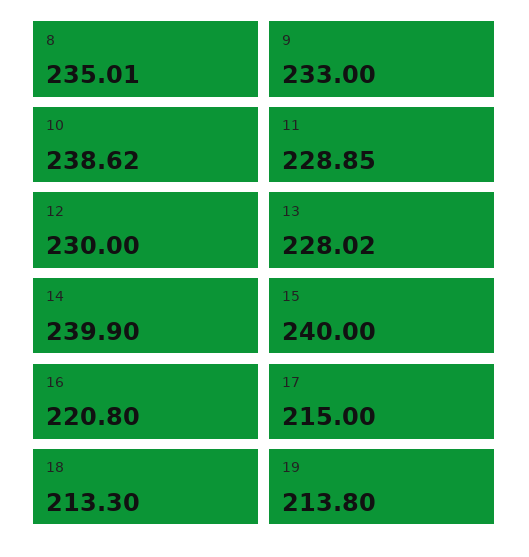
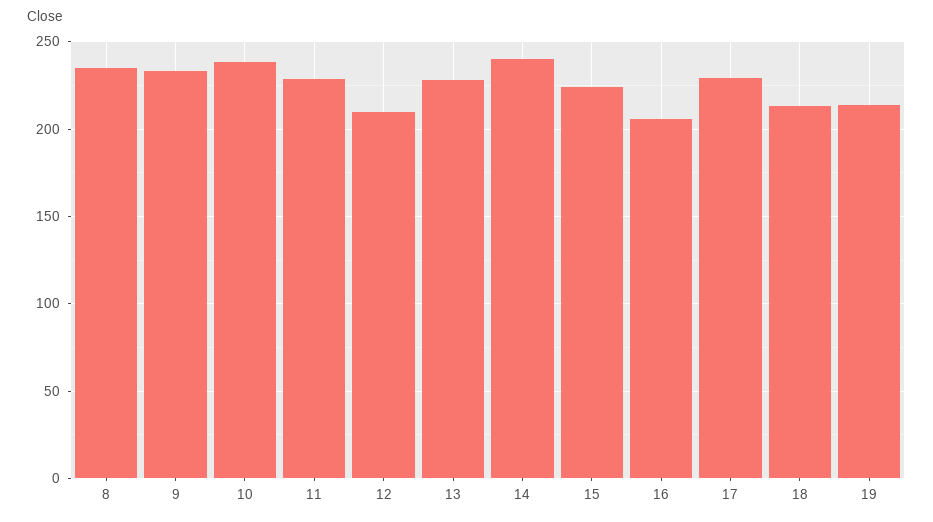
12: 230 -> 210
15: 240 -> 225
16: 220.8 -> 205
17: 215 -> 230

